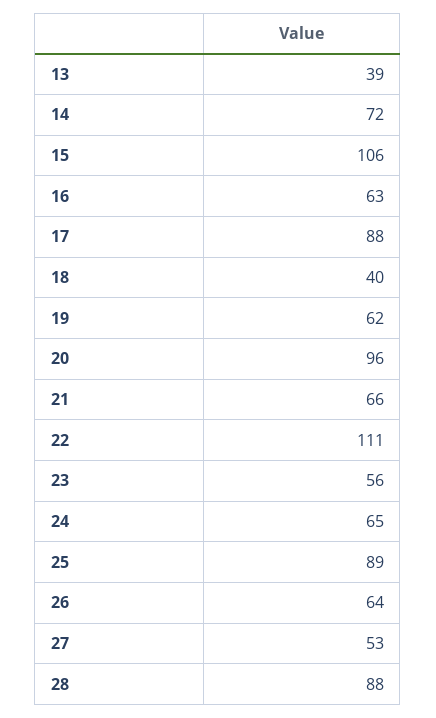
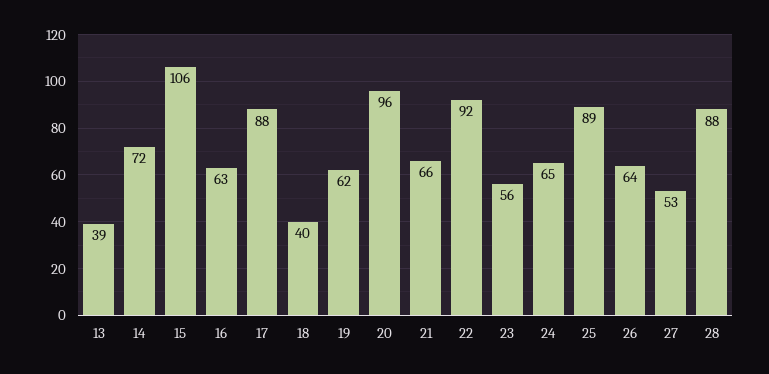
22: 111 -> 92

